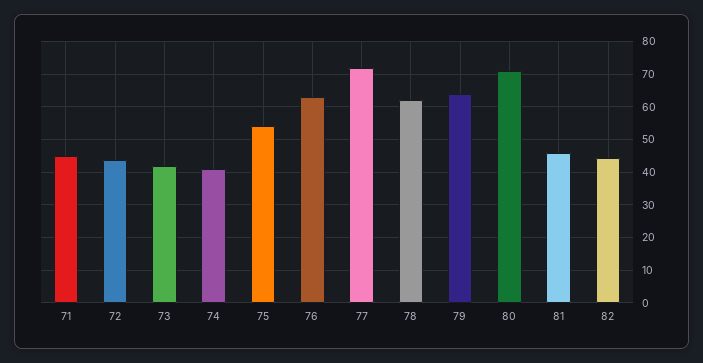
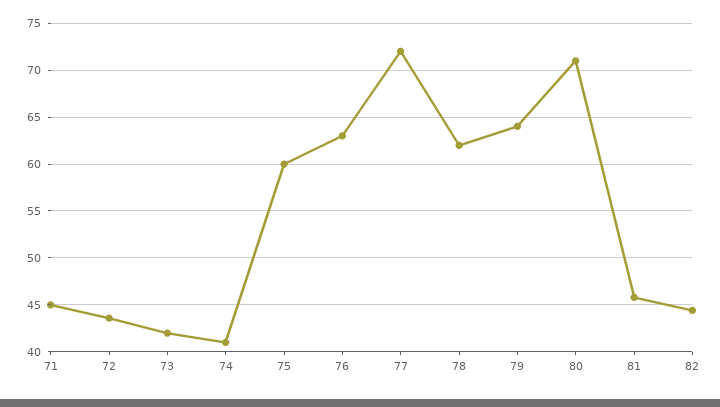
75: 54 -> 60

